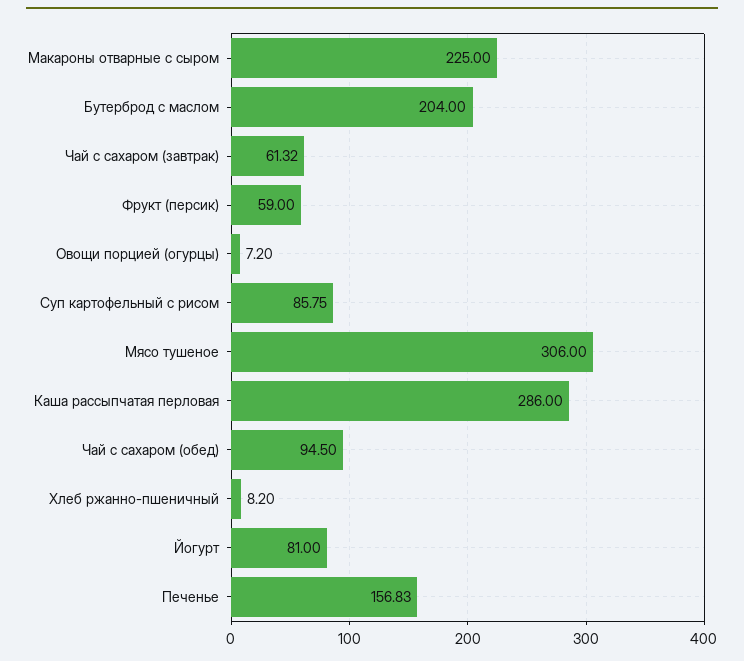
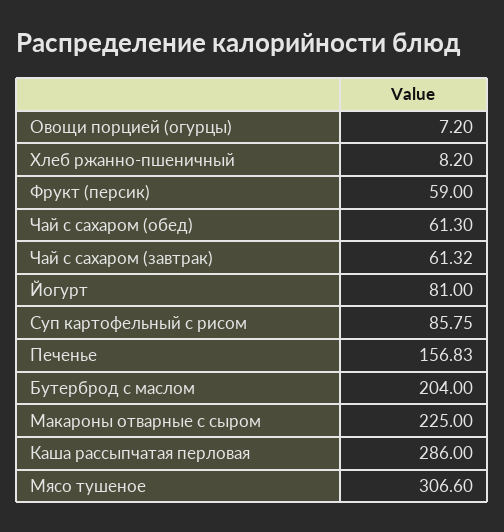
Мясо тушеное: 306 -> 306.6
Чай с сахаром (обед): 94.5 -> 61.3

